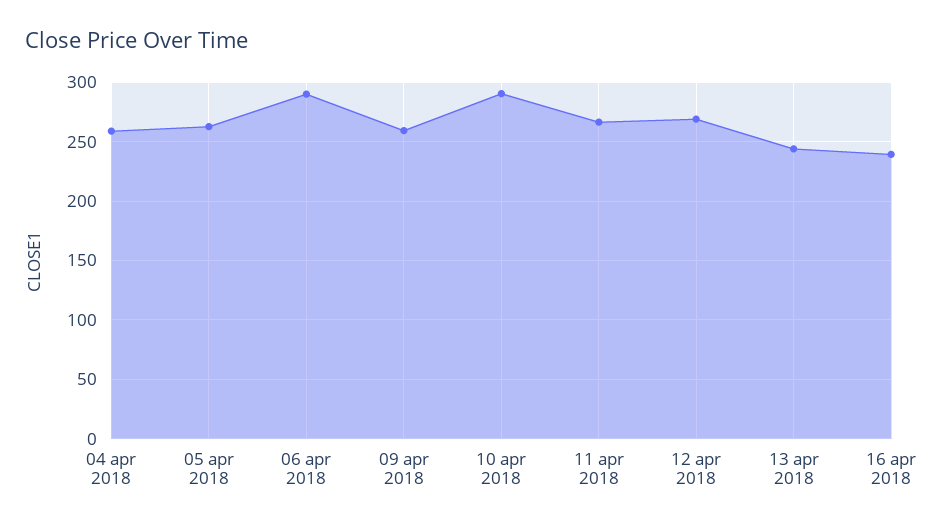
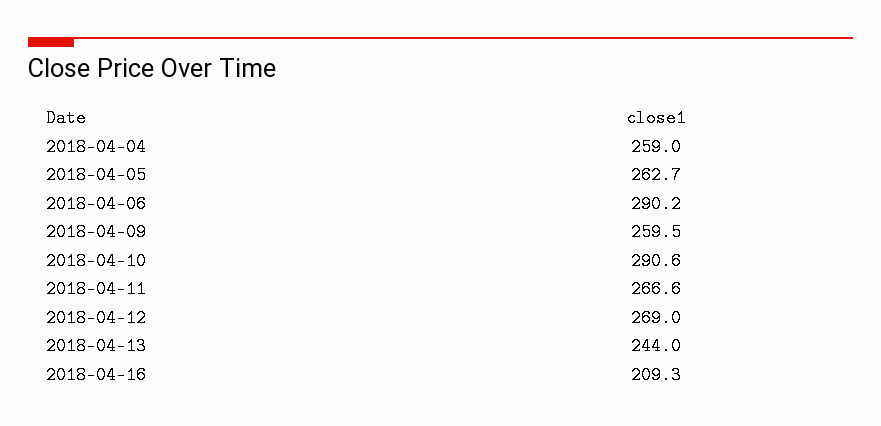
16 apr 2018: 240 -> 209.3

